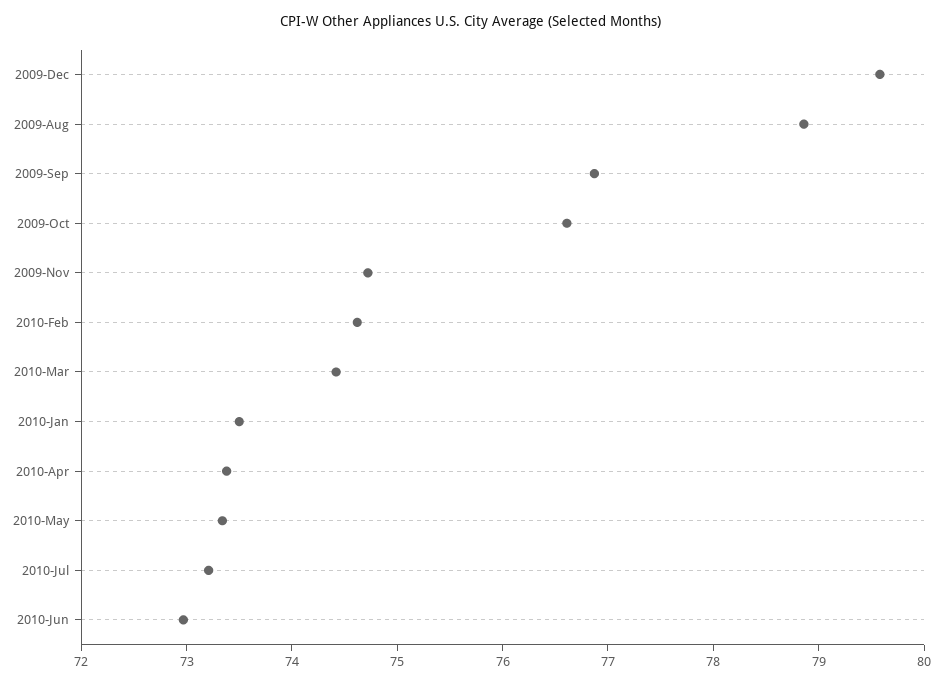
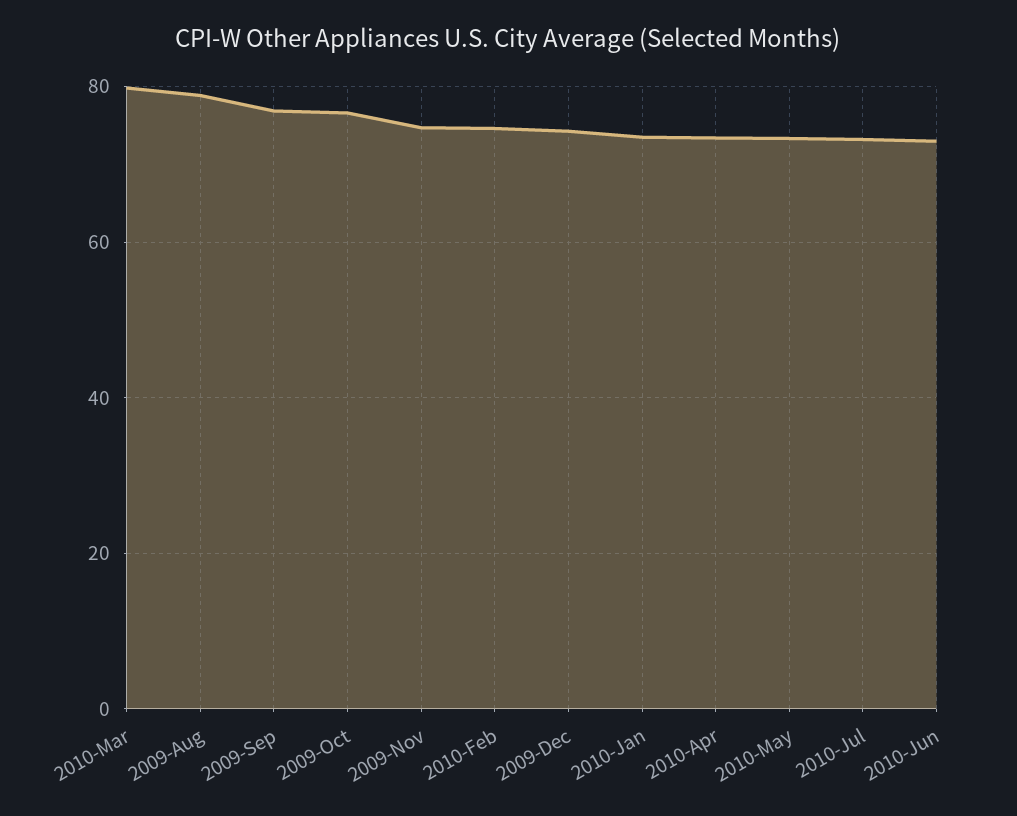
2009-Dec: 79.6 -> 74
2010-Mar: 74.4 -> 80

